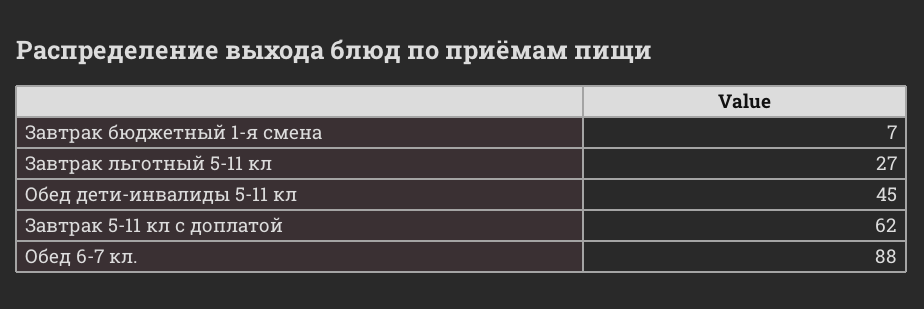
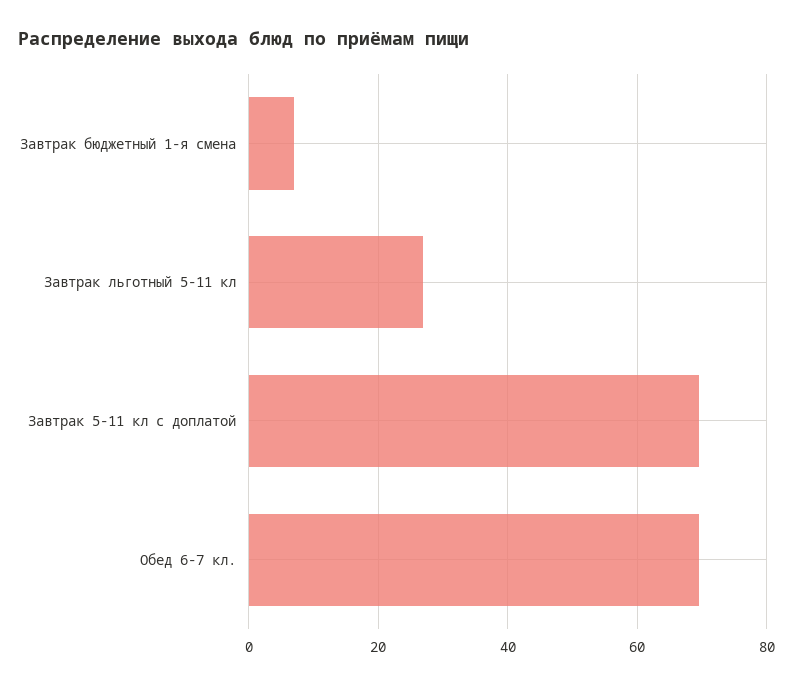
Обед дети-инвалиды 5-11 кл: 45 -> none
Завтрак 5-11 кл с доплатой: 62 -> 70
Обед 6-7 кл.: 88 -> 70

